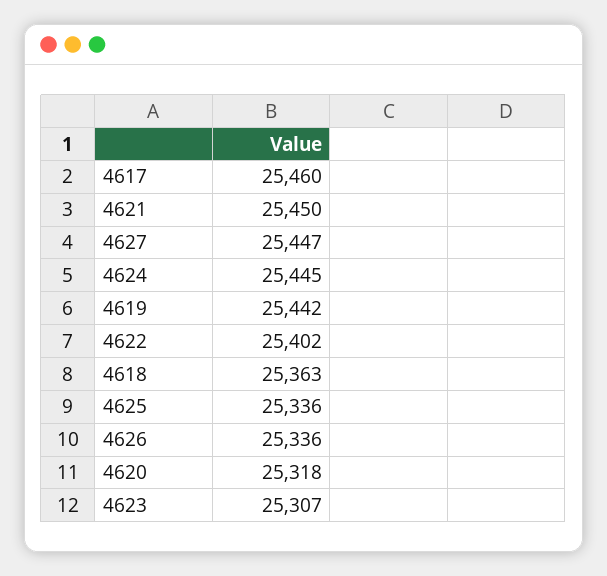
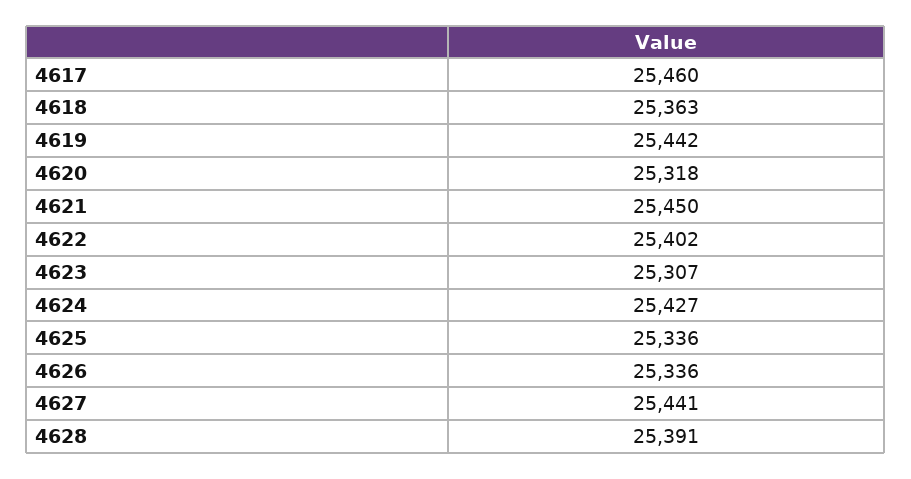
4627: 25447 -> 25441
4624: 25445 -> 25427
4628: none -> 25391

